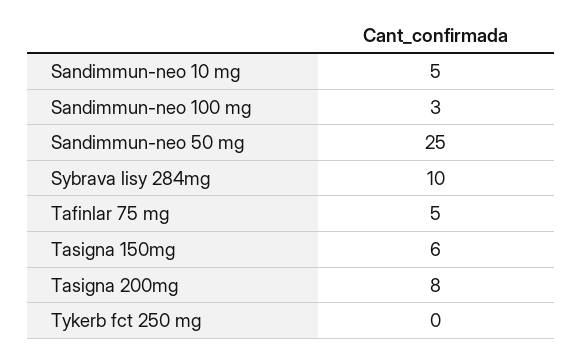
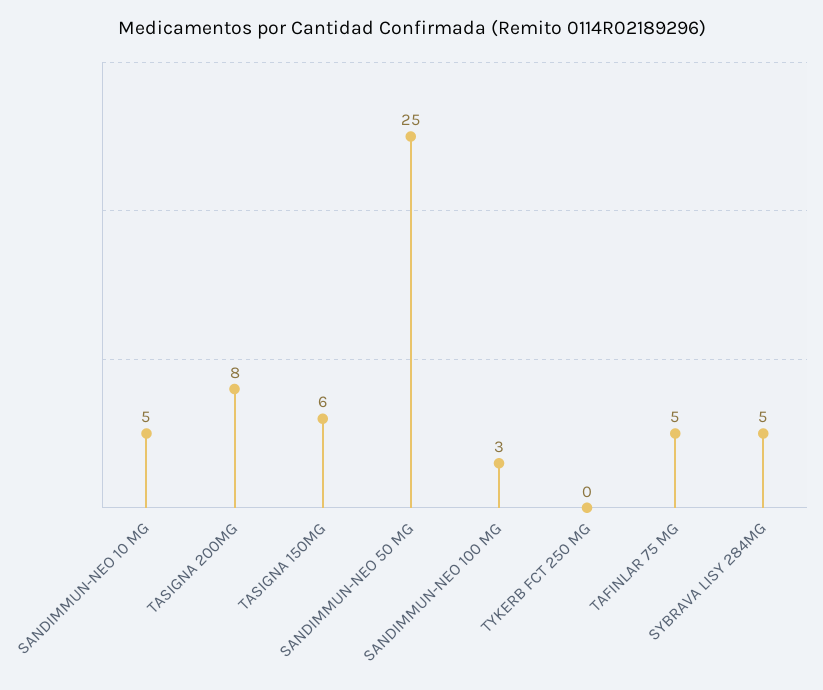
Sybrava lisy 284mg: 10 -> 5

